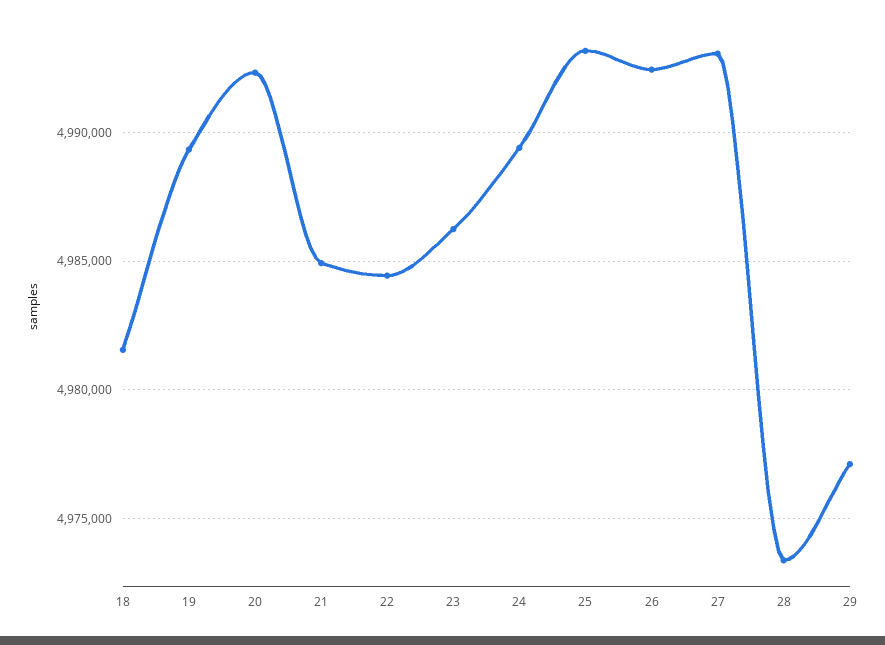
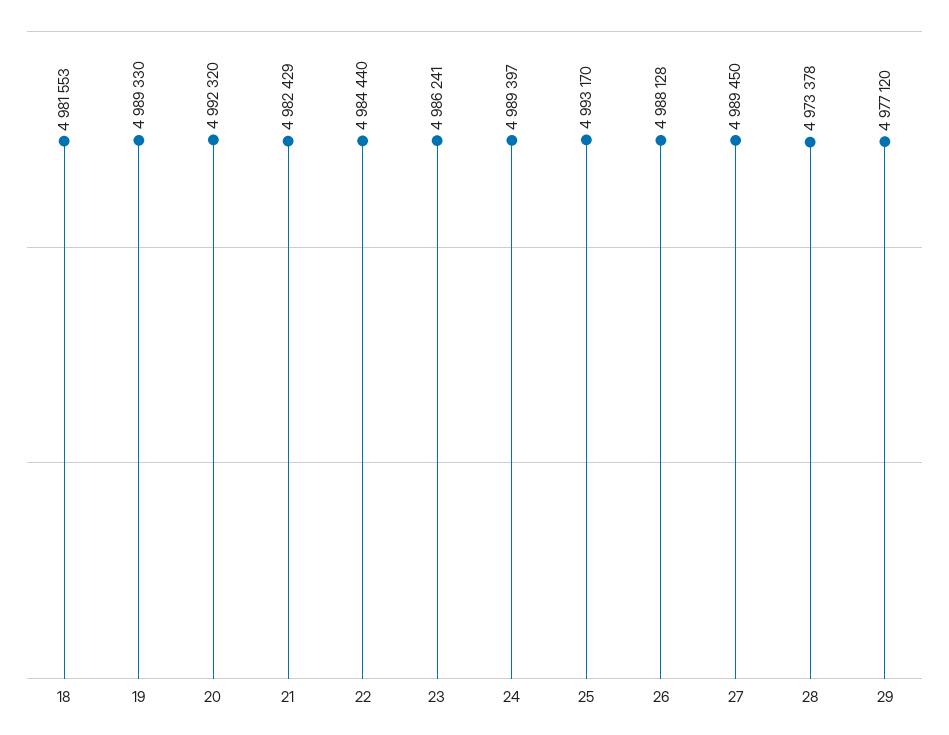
21: 4985000 -> 4982429
26: 4992500 -> 4988128
27: 4993000 -> 4989450

